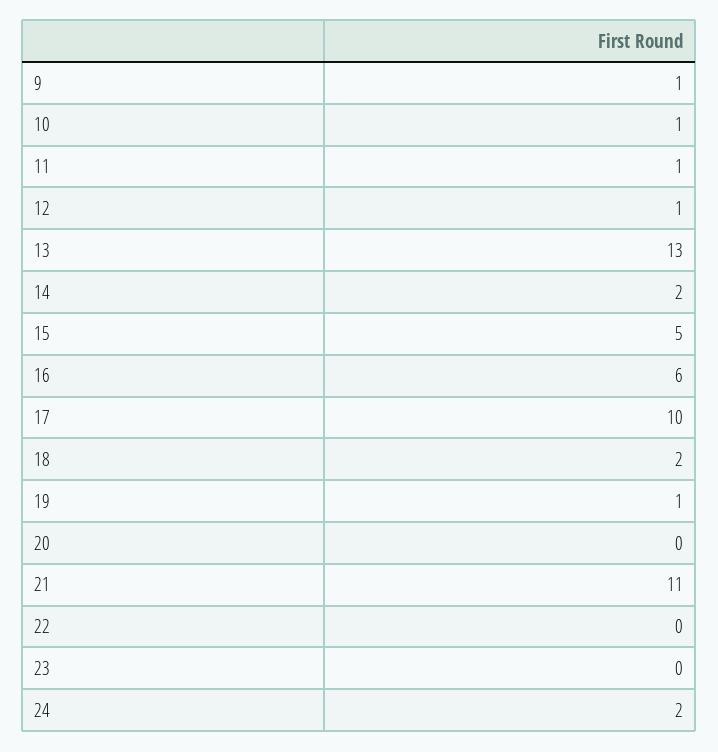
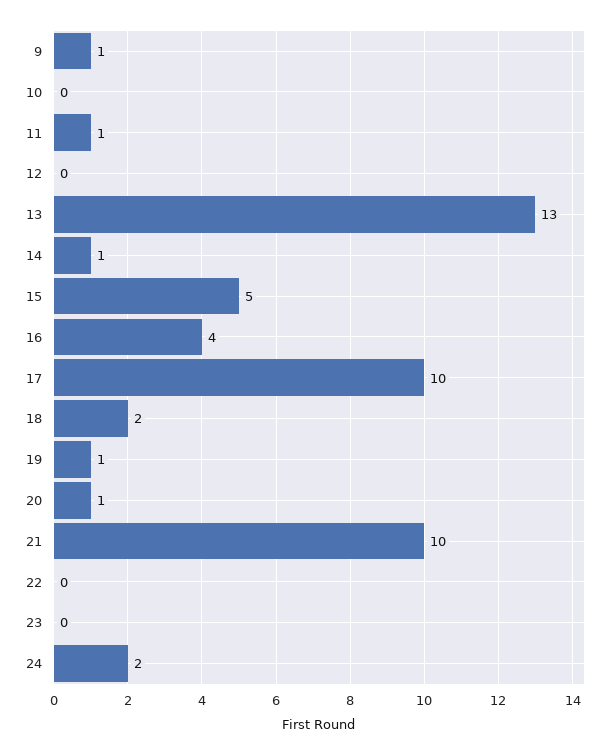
10: 1 -> 0
12: 1 -> 0
14: 2 -> 1
16: 6 -> 4
20: 0 -> 1
21: 11 -> 10

